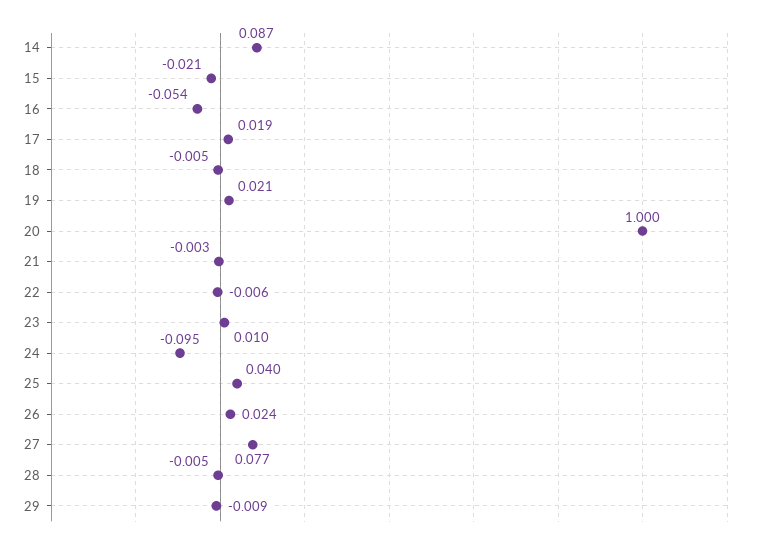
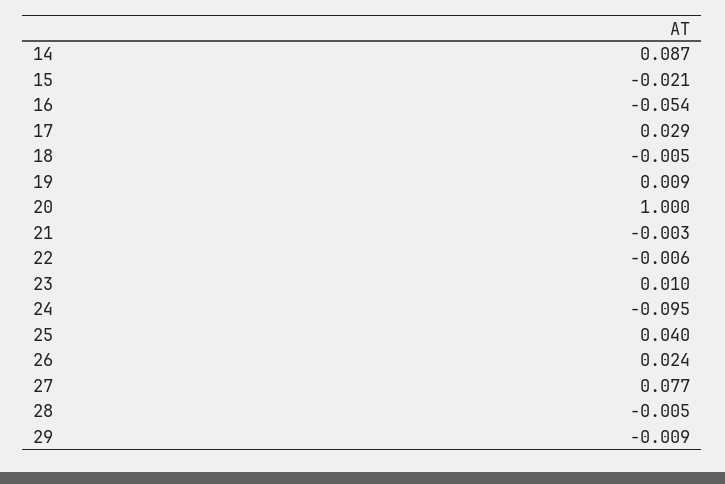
17: 0.019 -> 0.029
19: 0.021 -> 0.009

